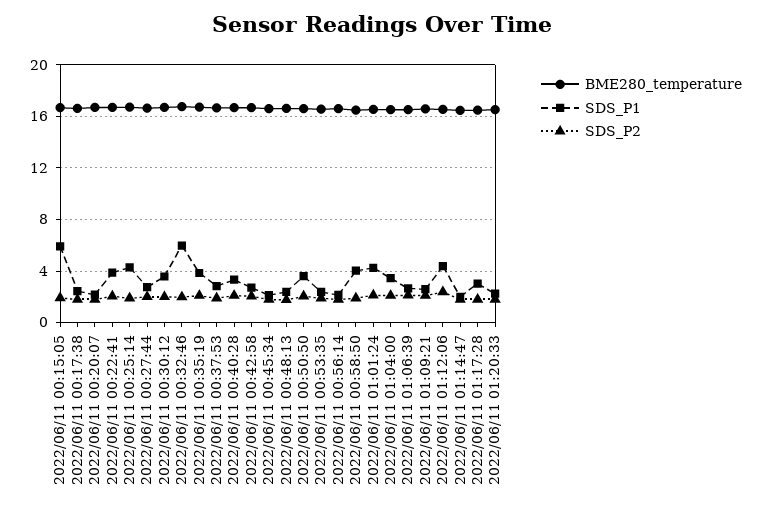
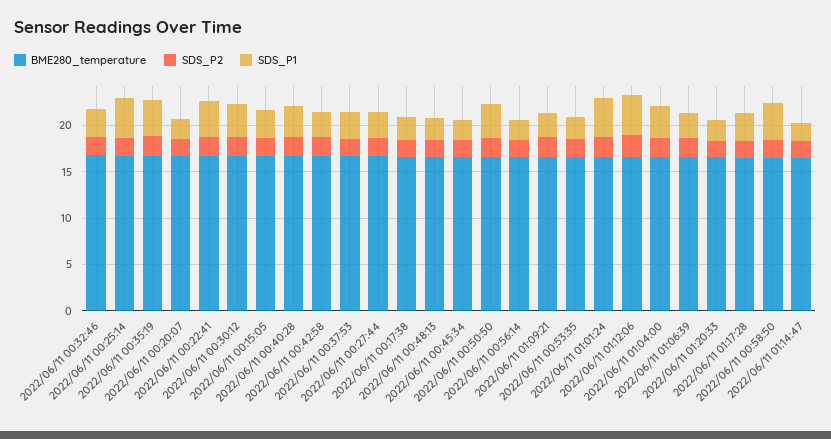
SDS_P1, 2022/06/11 00:15:05: 6 -> 3
SDS_P1, 2022/06/11 00:32:46: 6 -> 3

